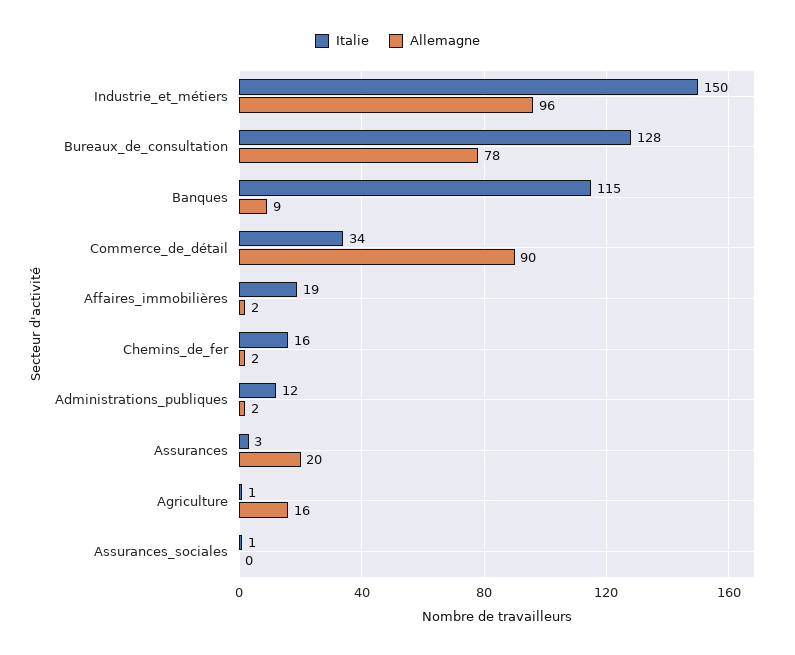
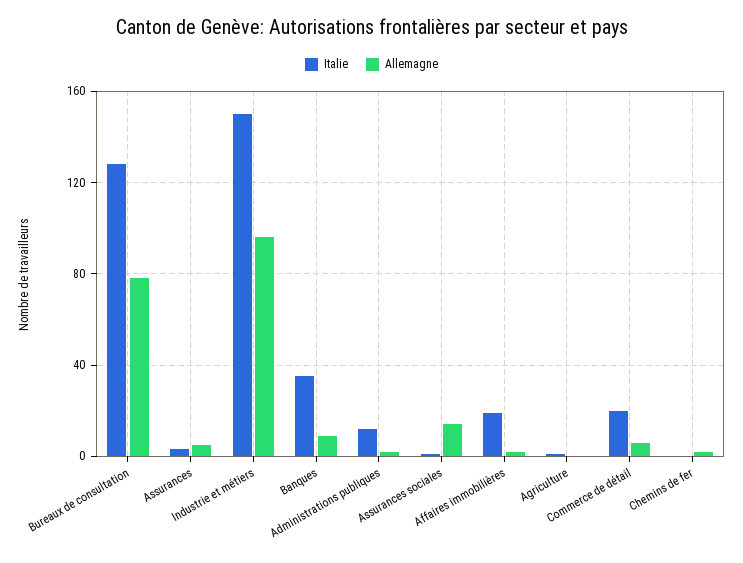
Italie, Banques: 115 -> 35
Italie, Commerce_de_détail: 34 -> 20
Allemagne, Commerce_de_détail: 90 -> 5
Italie, Chemins_de_fer: 16 -> 0
Allemagne, Assurances: 20 -> 5
Allemagne, Agriculture: 16 -> 0
Allemagne, Assurances_sociales: 0 -> 15

